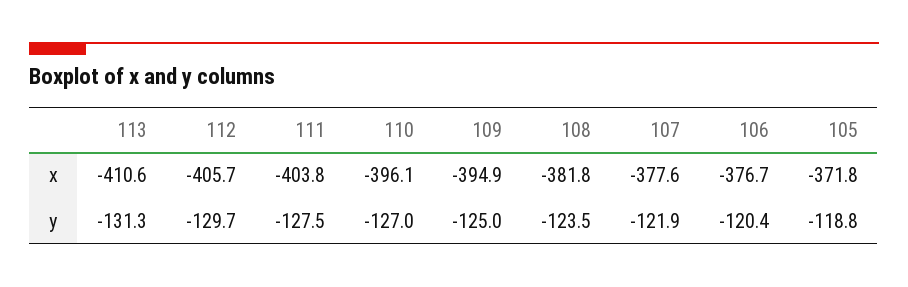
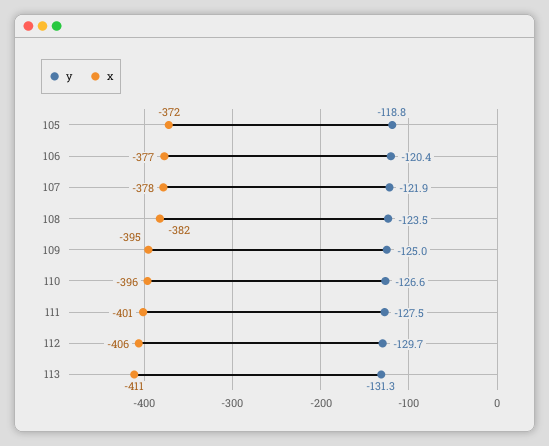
x, 111: -403.8 -> -401
y, 110: -127 -> -126.6

